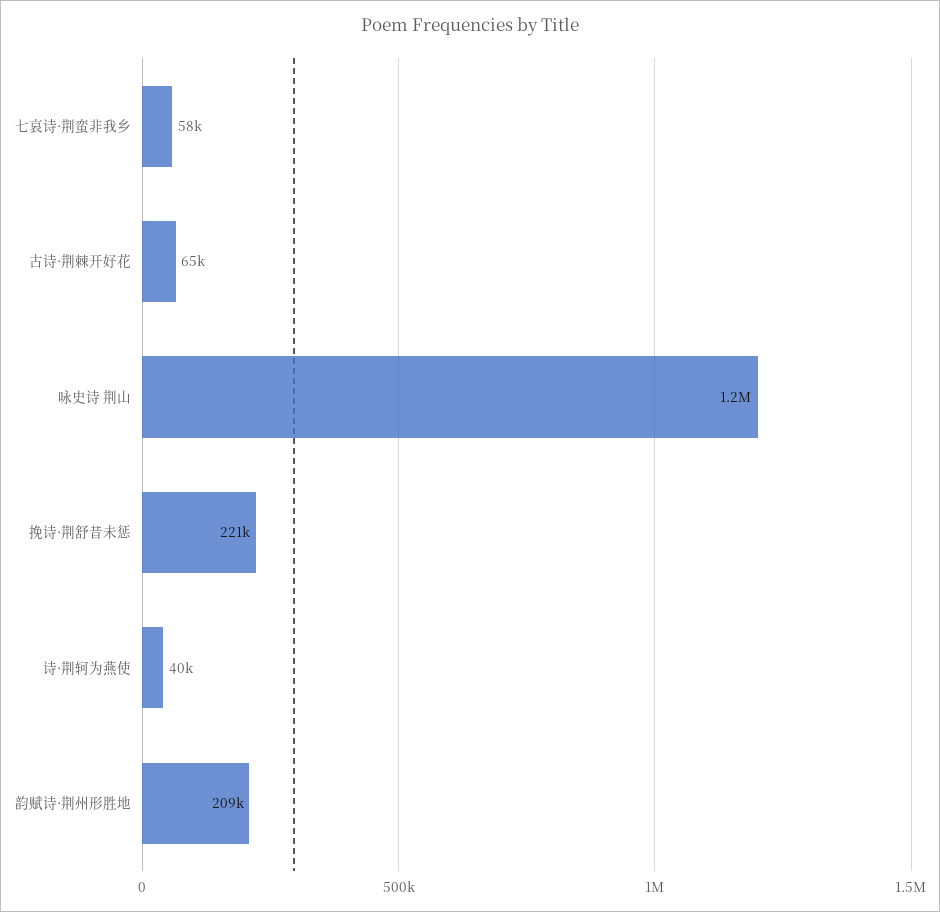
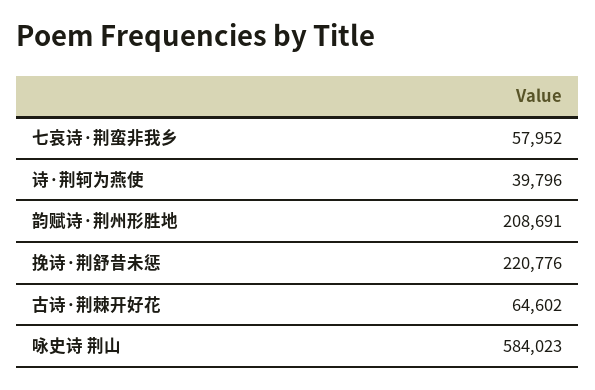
咏史诗 荆山: 1200000 -> 584023

